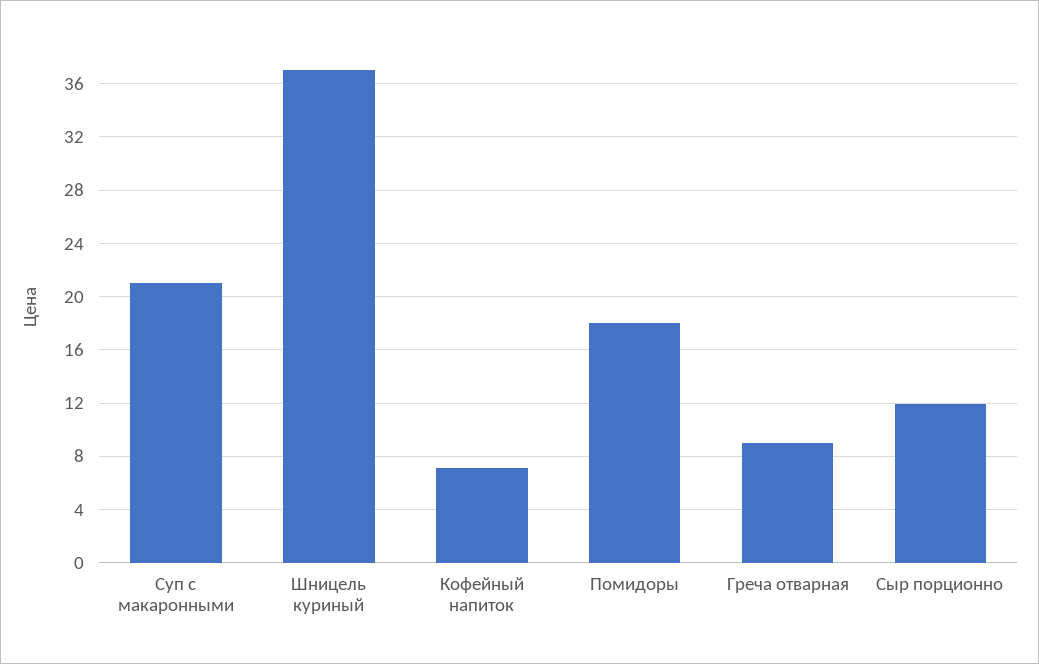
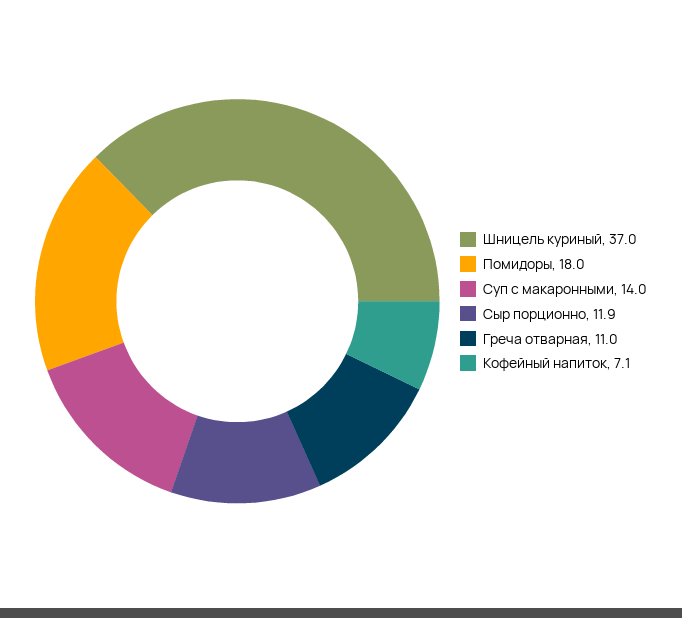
Суп с макаронными: 21 -> 14
Греча отварная: 9 -> 11

